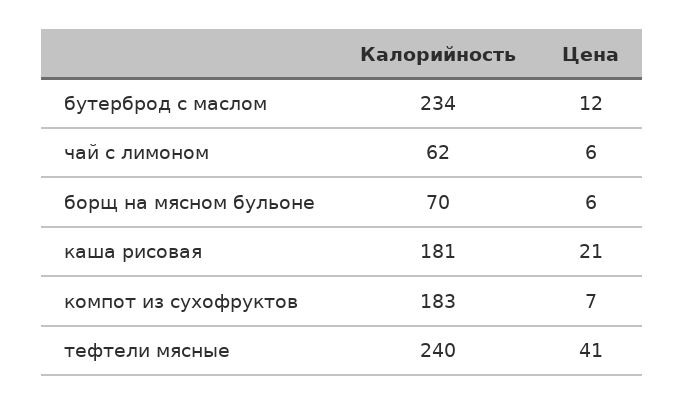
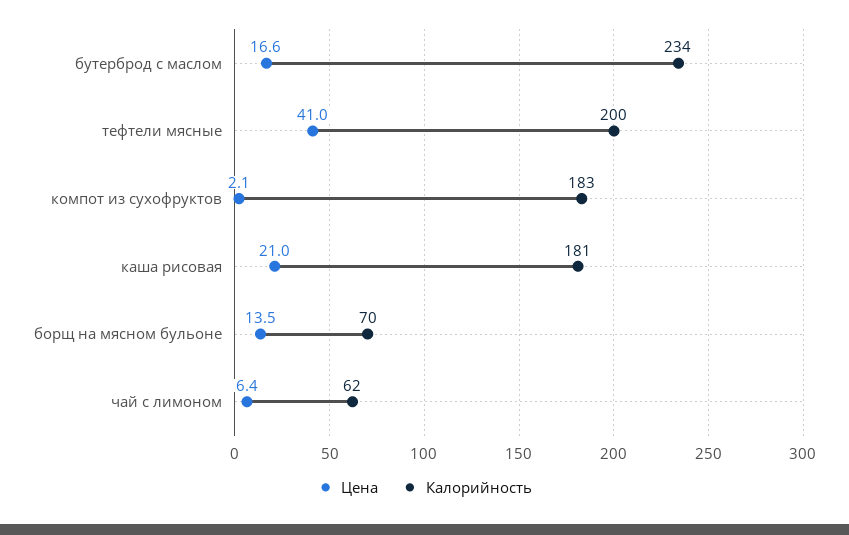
Цена, бутерброд с маслом: 12 -> 16.6
Цена, борщ на мясном бульоне: 6 -> 13.5
Цена, компот из сухофруктов: 7 -> 2.1
Калорийность, тефтели мясные: 240 -> 200

